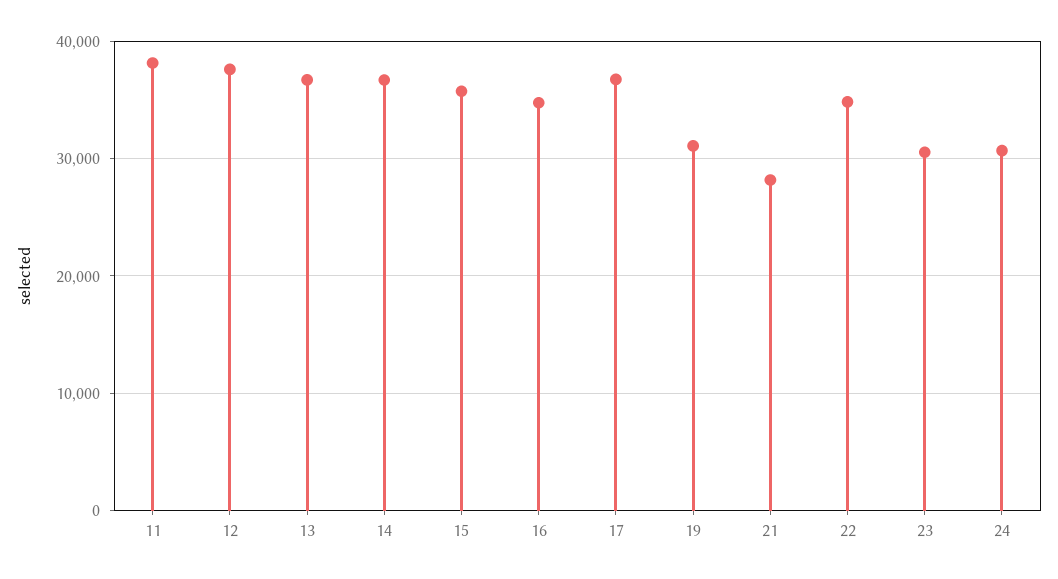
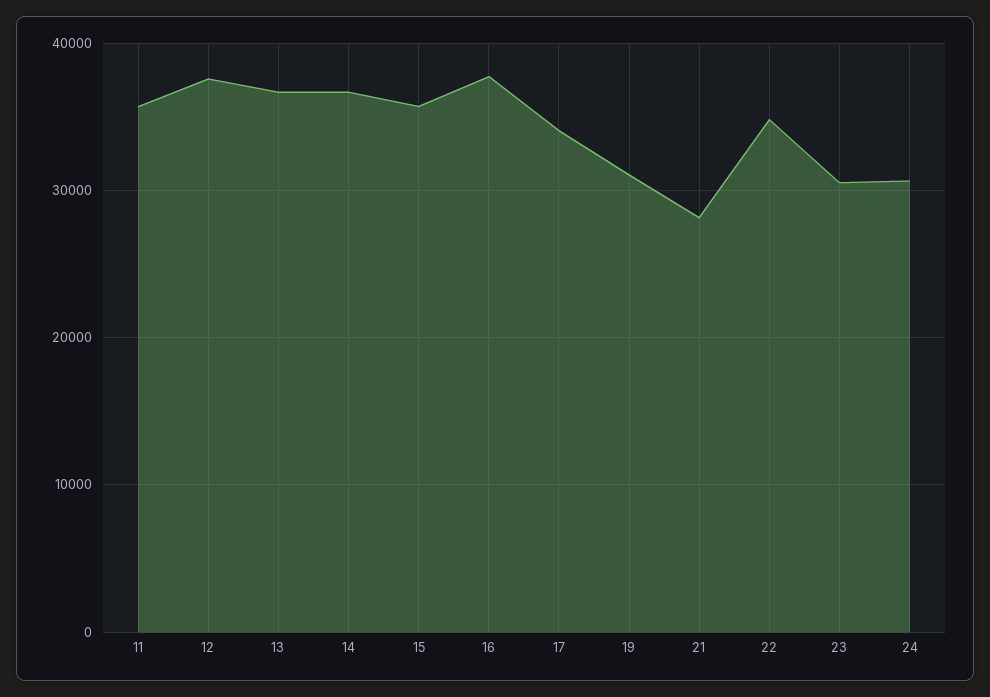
11: 38000 -> 36000
16: 35000 -> 38000
17: 37000 -> 34000

